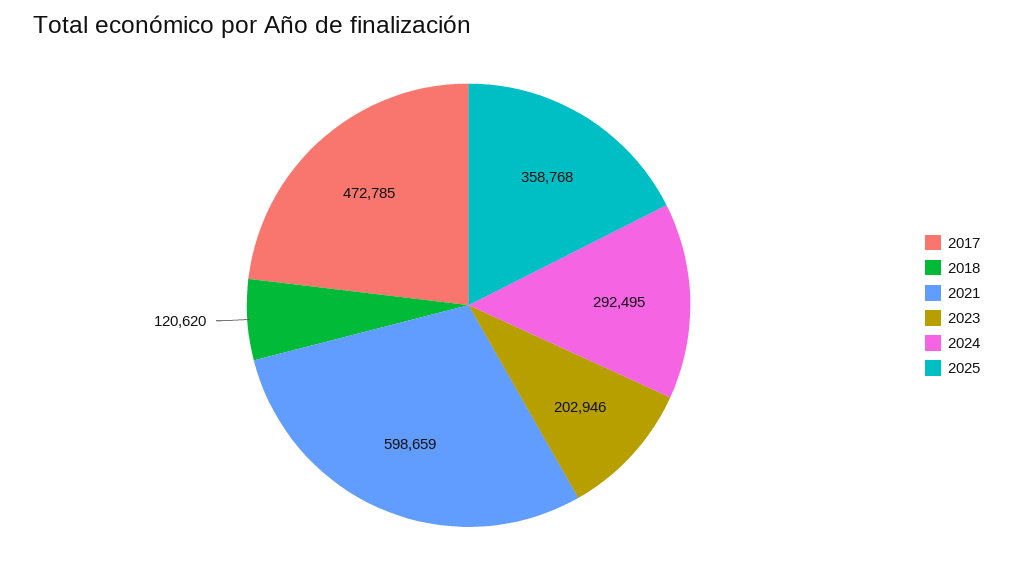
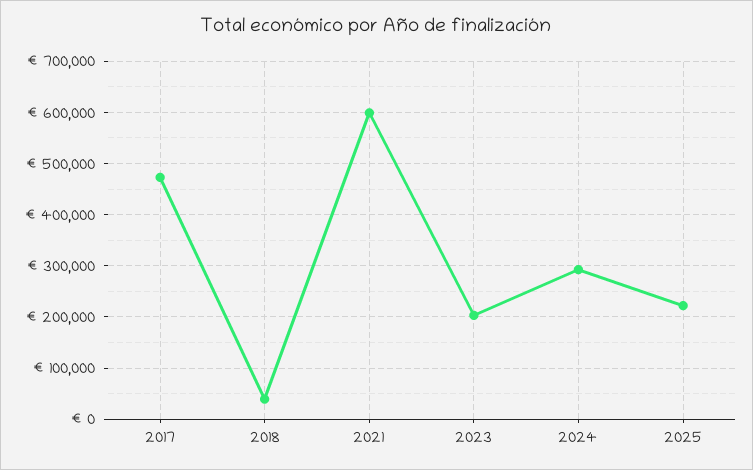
2018: 120620 -> 40000
2025: 358768 -> 220000

